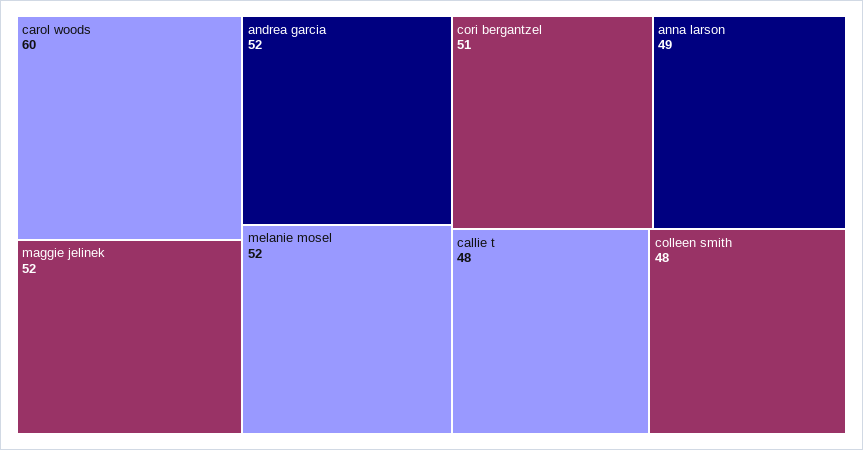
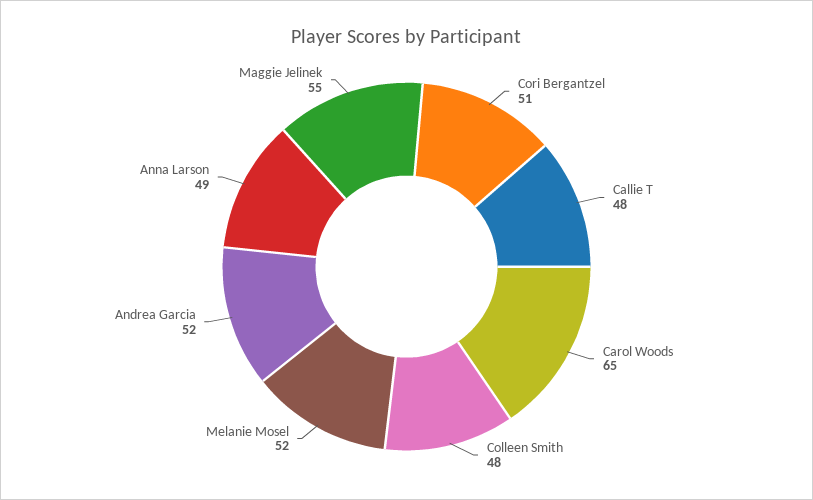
carol woods: 60 -> 65
maggie jelinek: 52 -> 55

